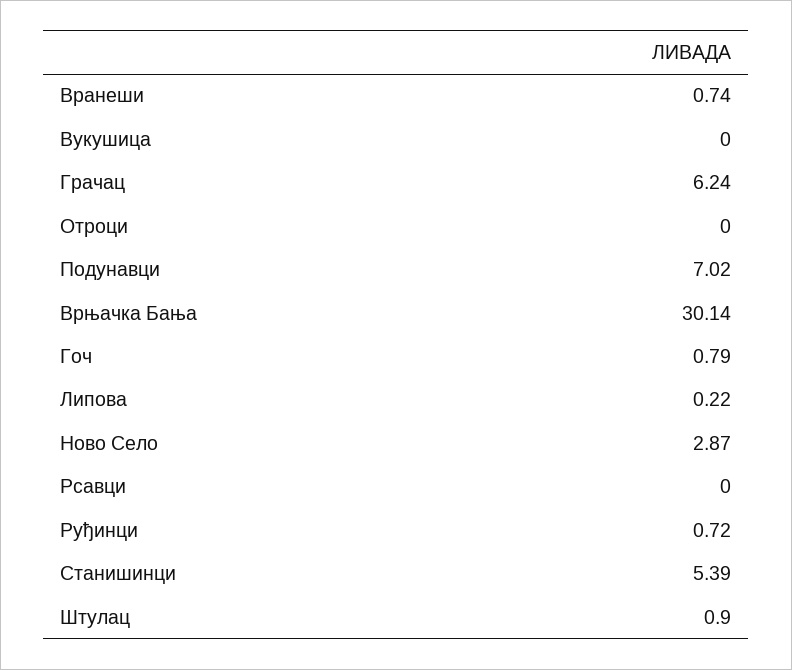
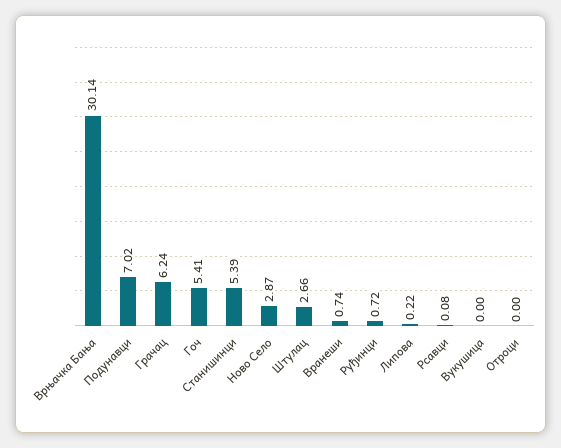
Гоч: 0.79 -> 5.41
Рсавци: 0 -> 0.08
Штулац: 0.9 -> 2.66

